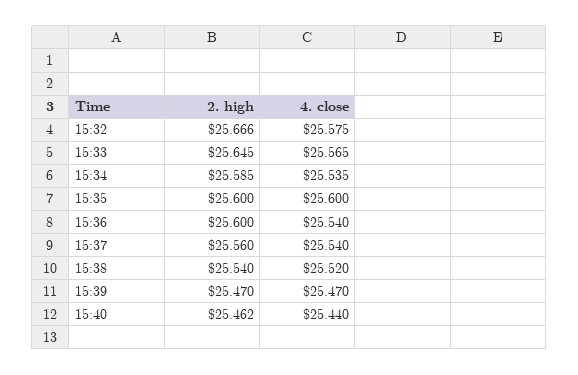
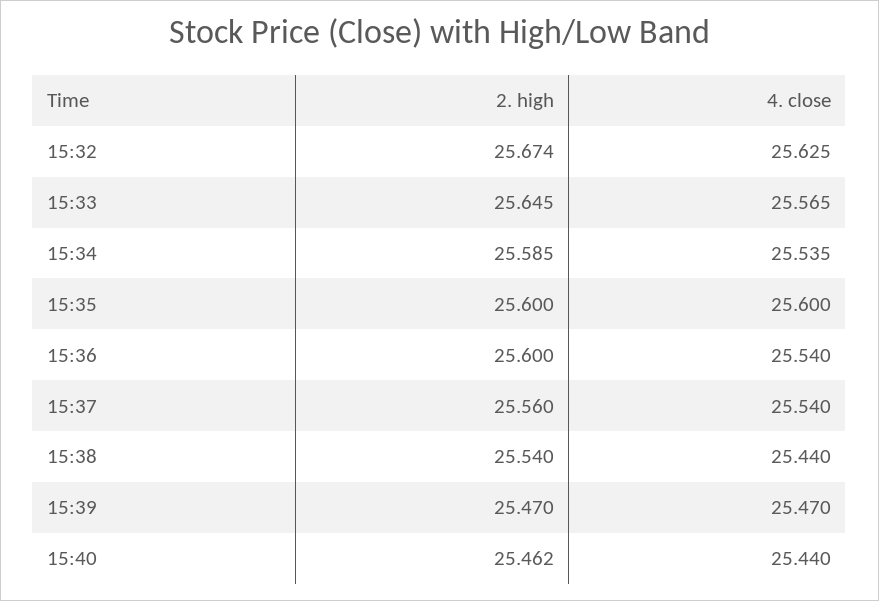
2. high, 15:32: 25.666 -> 25.674
4. close, 15:32: 25.575 -> 25.625
4. close, 15:38: 25.52 -> 25.44

